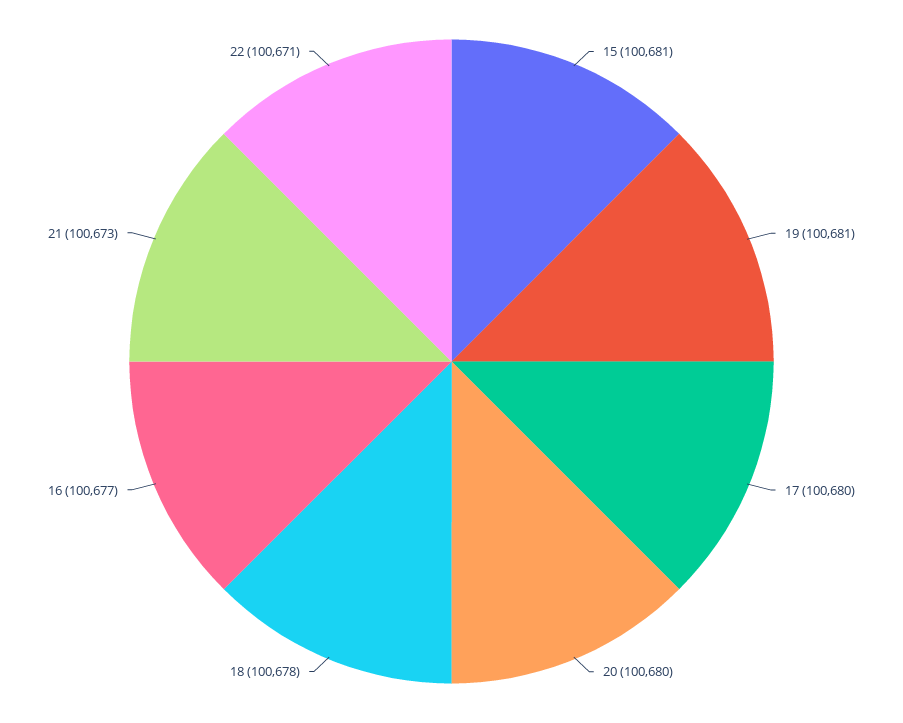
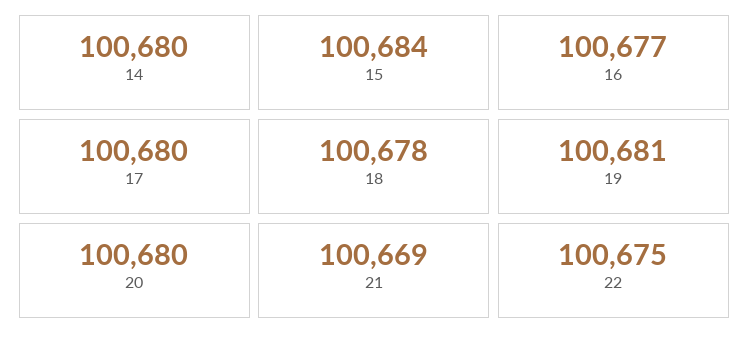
15: 100681 -> 100684
21: 100673 -> 100669
22: 100671 -> 100675
14: none -> 100680

